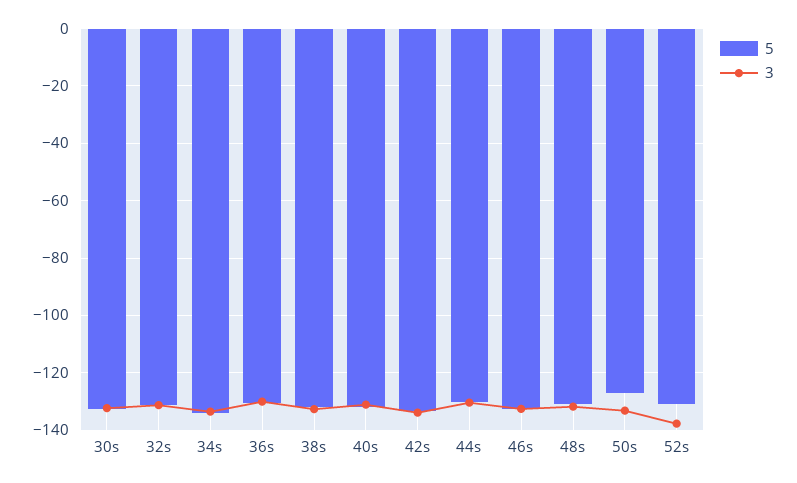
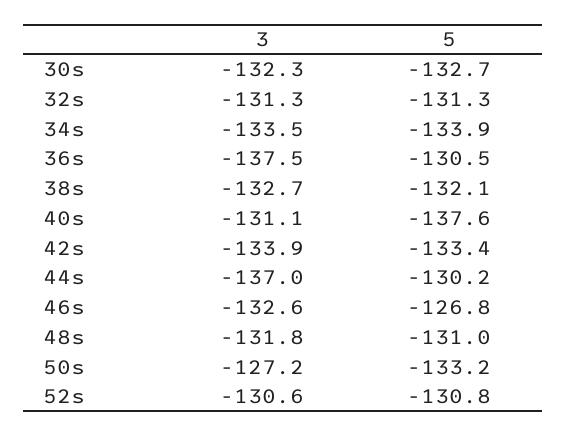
3, 36s: -130 -> -137.5
5, 40s: -132.5 -> -137.6
3, 44s: -130 -> -137
5, 46s: -132.5 -> -126.8
5, 50s: -127.5 -> -133.2
3, 50s: -132.5 -> -127.2
3, 52s: -137.5 -> -130.6

